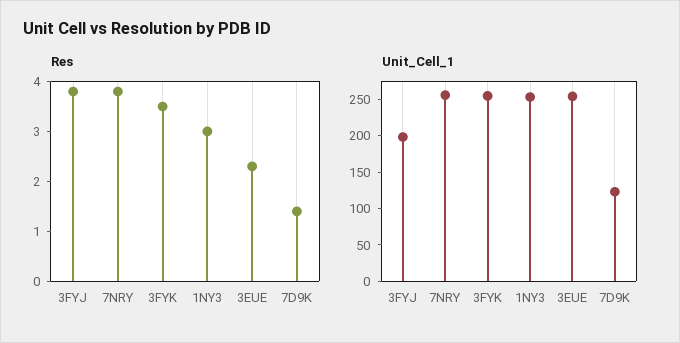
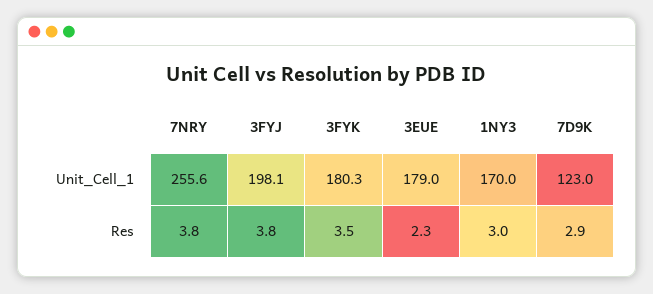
Res, 7D9K: 1.5 -> 2.9
Unit_Cell_1, 3FYK: 250 -> 180.3
Unit_Cell_1, 1NY3: 250 -> 170
Unit_Cell_1, 3EUE: 250 -> 179

